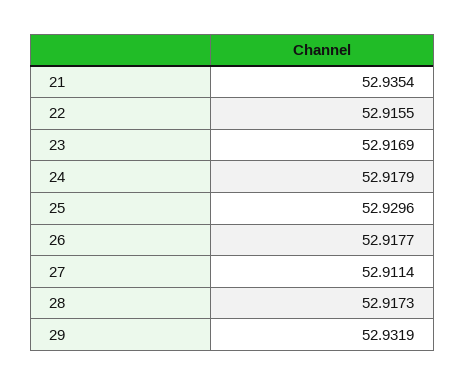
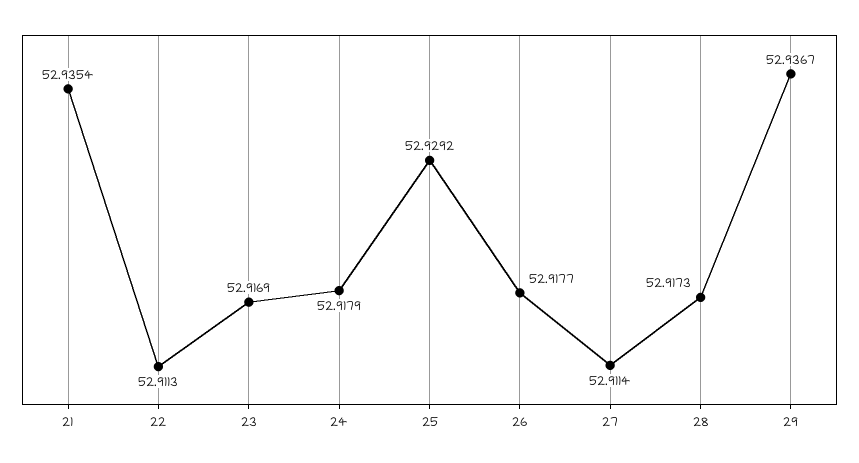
22: 52.9155 -> 52.9113
25: 52.9296 -> 52.9292
29: 52.9319 -> 52.9367

